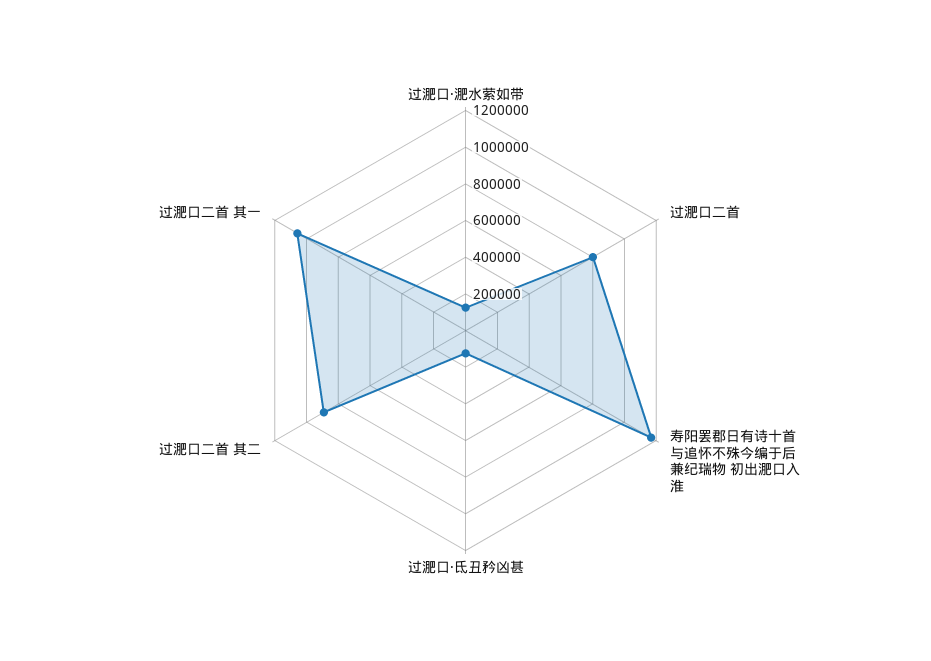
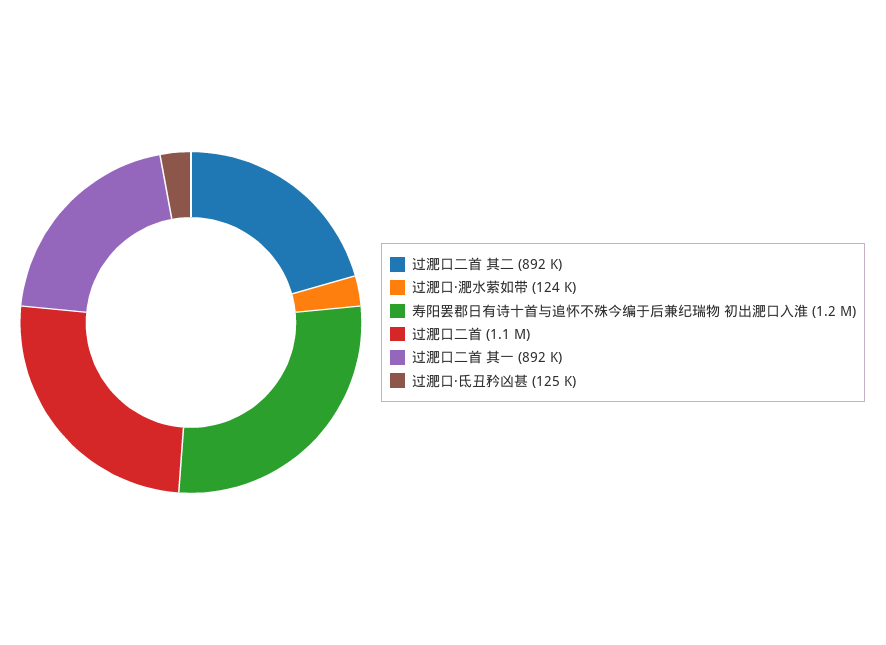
过淝口二首: 800000 -> 1100000
过淝口二首 其一: 1050000 -> 892000

